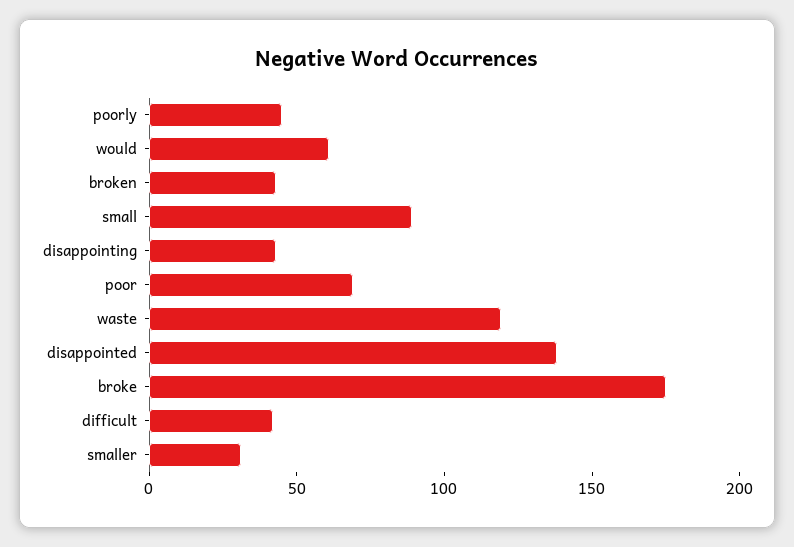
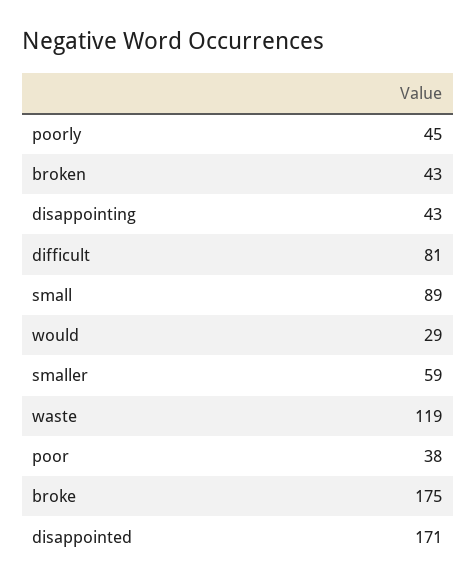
would: 60 -> 29
poor: 70 -> 38
disappointed: 140 -> 171
difficult: 40 -> 81
smaller: 30 -> 59

